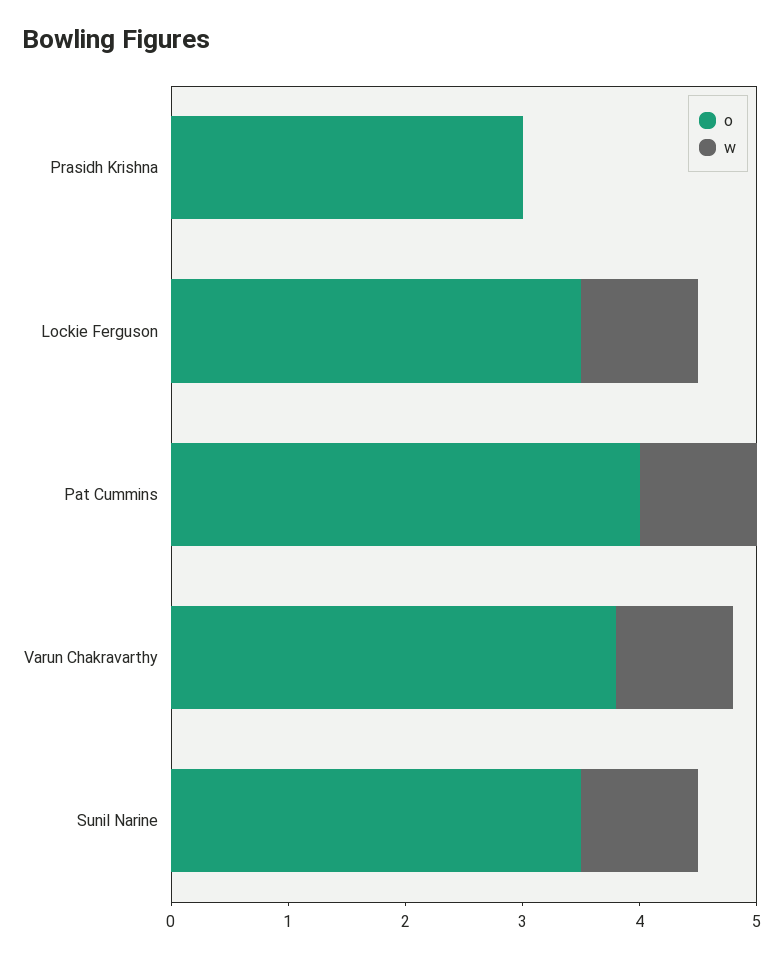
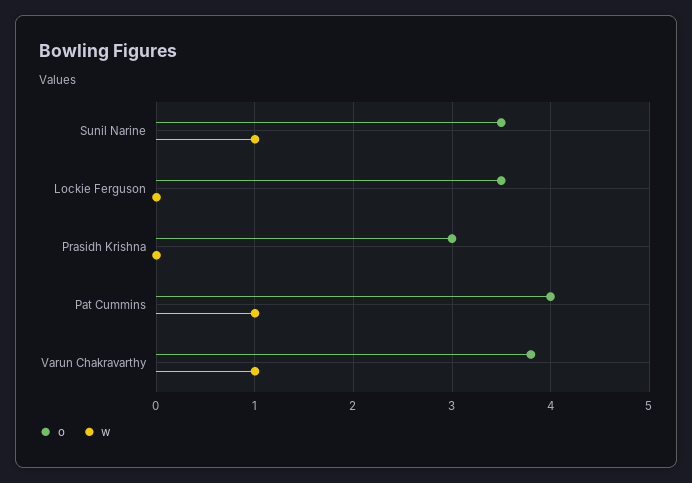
w, Lockie Ferguson: 1 -> 0

